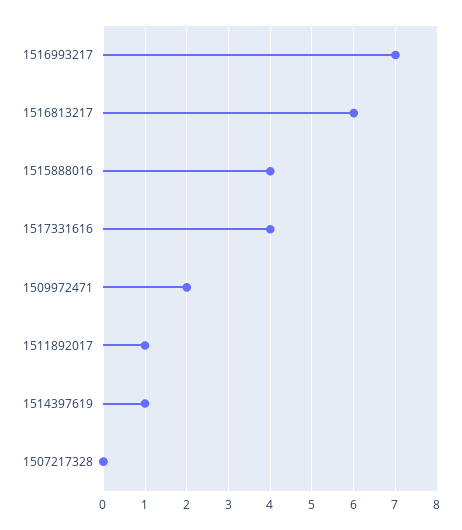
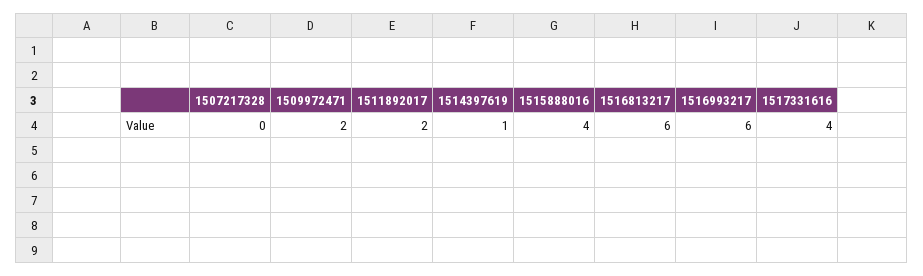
1516993217: 7 -> 6
1511892017: 1 -> 2

